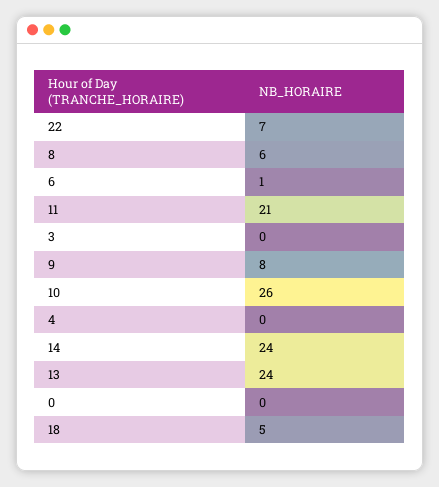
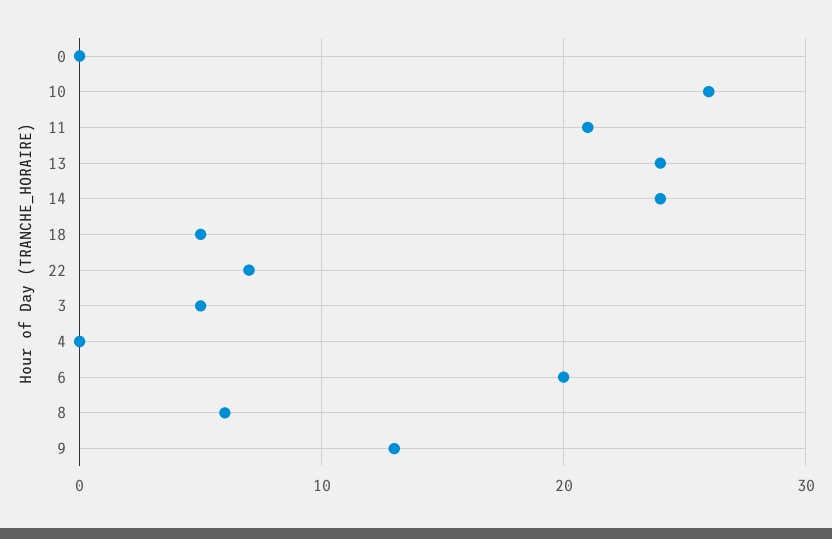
6: 1 -> 20
3: 0 -> 5
9: 8 -> 13

